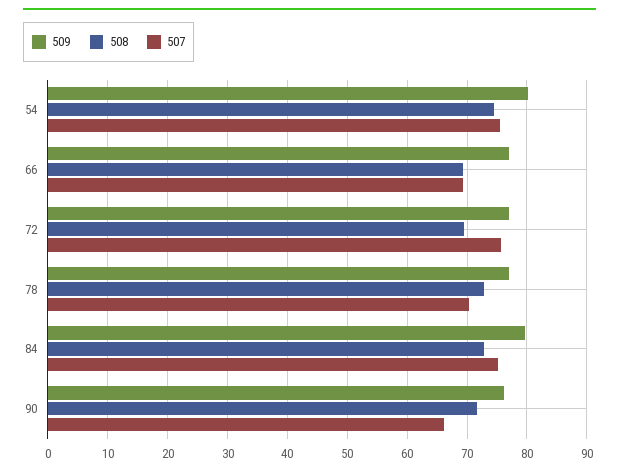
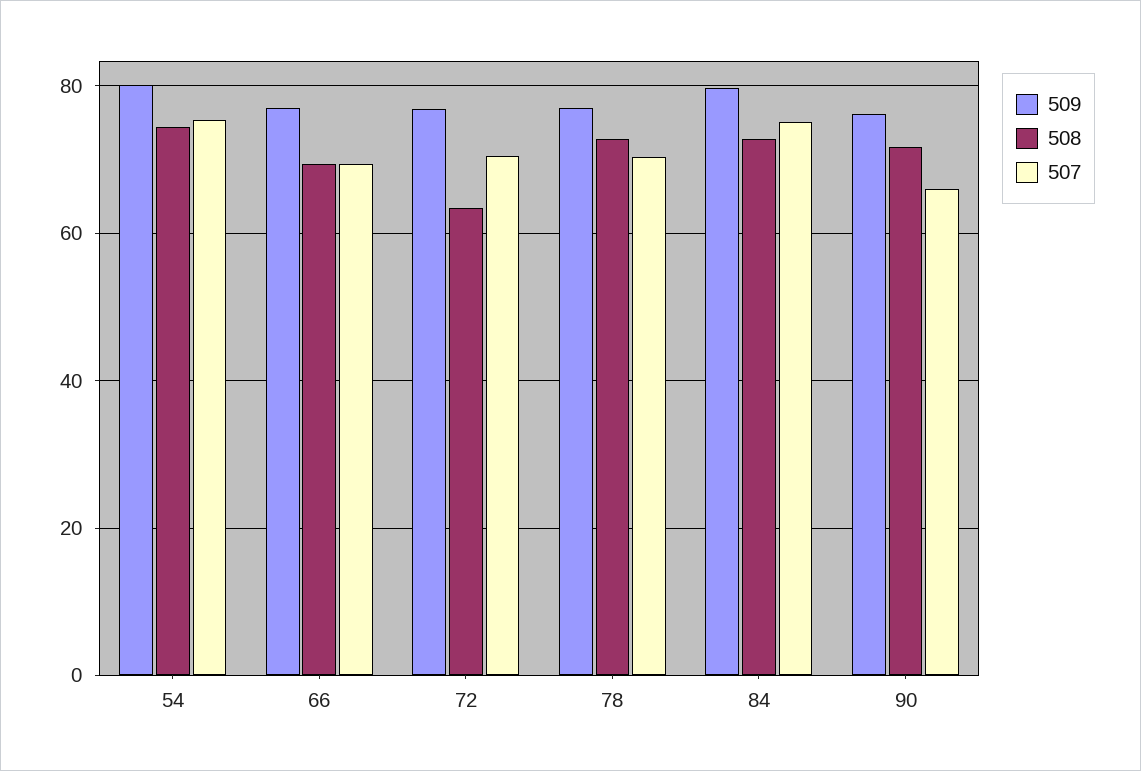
508, 72: 70 -> 64
507, 72: 76 -> 70

